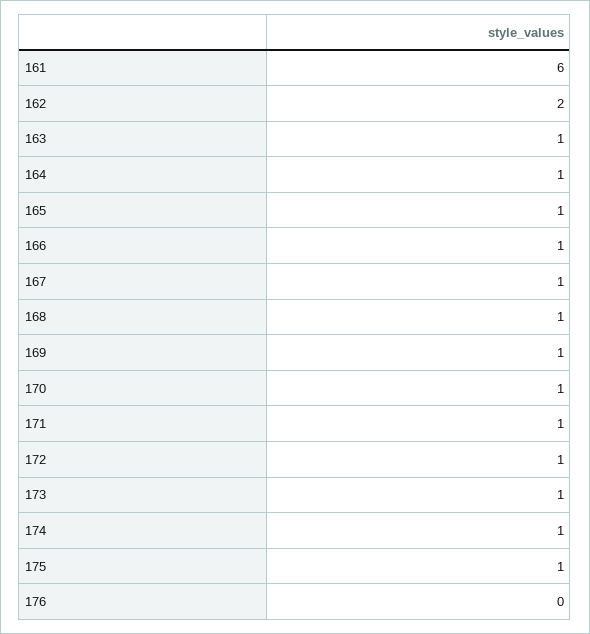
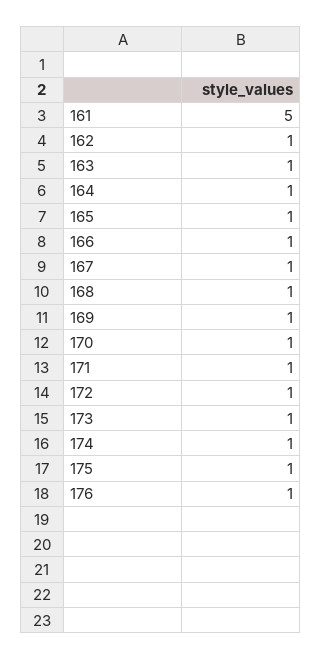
161: 6 -> 5
162: 2 -> 1
176: 0 -> 1

